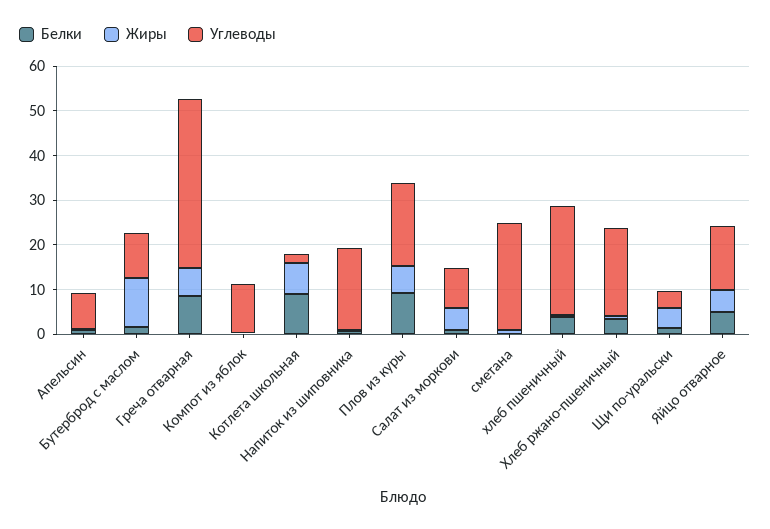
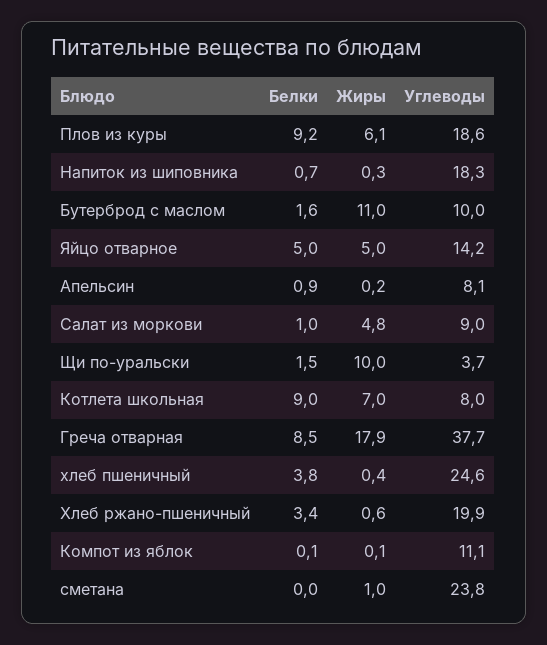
Жиры, Греча отварная: 6 -> 17.9
Углеводы, Котлета школьная: 2 -> 8
Жиры, Щи по-уральски: 4 -> 10

